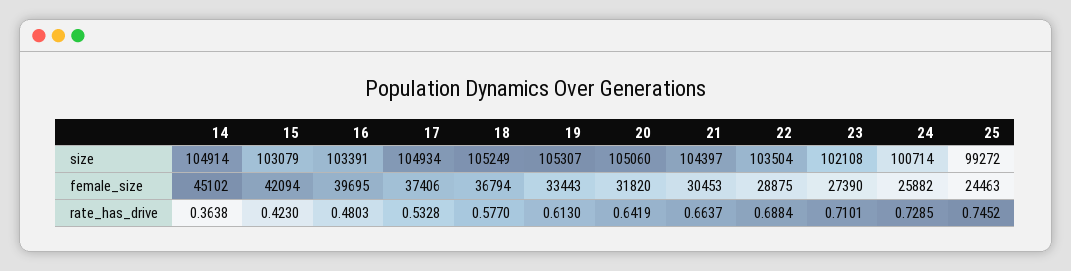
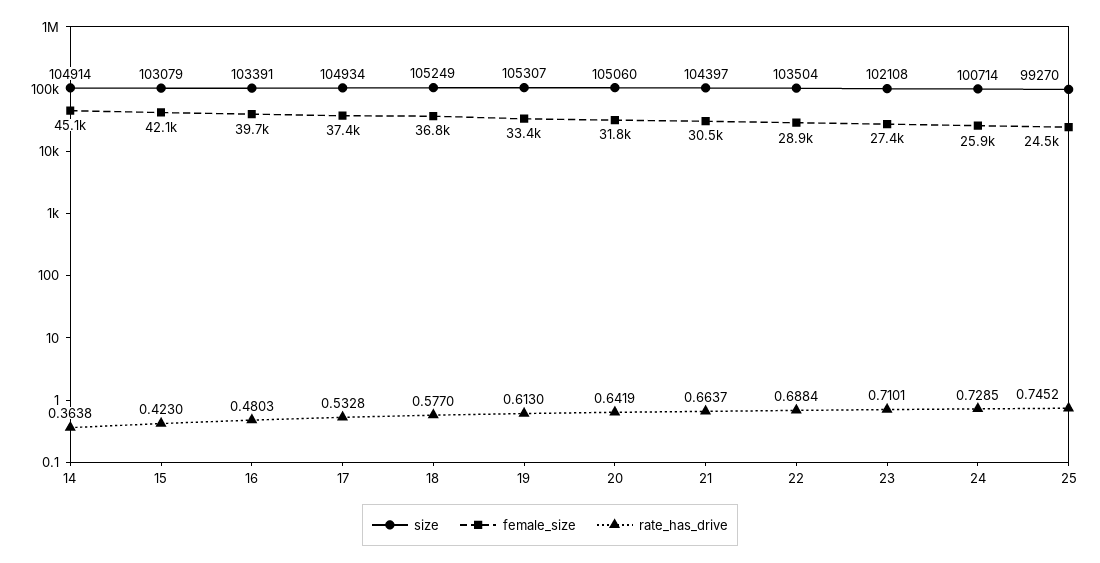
size, 25: 99272 -> 99270

